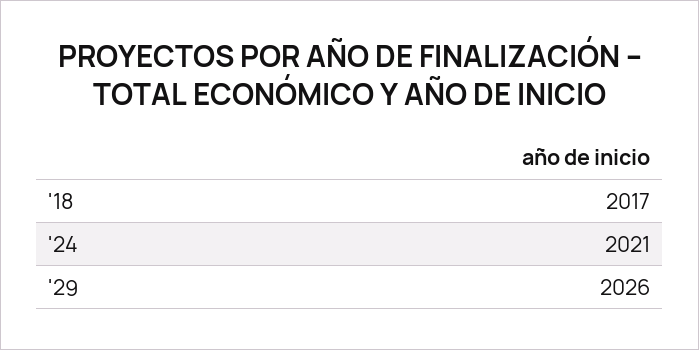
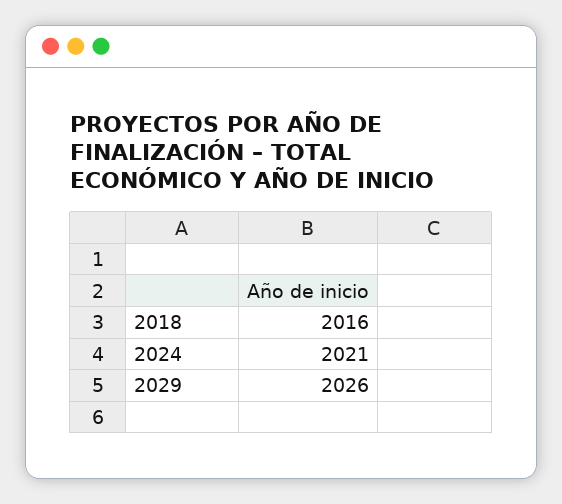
'18: 2017 -> 2016

